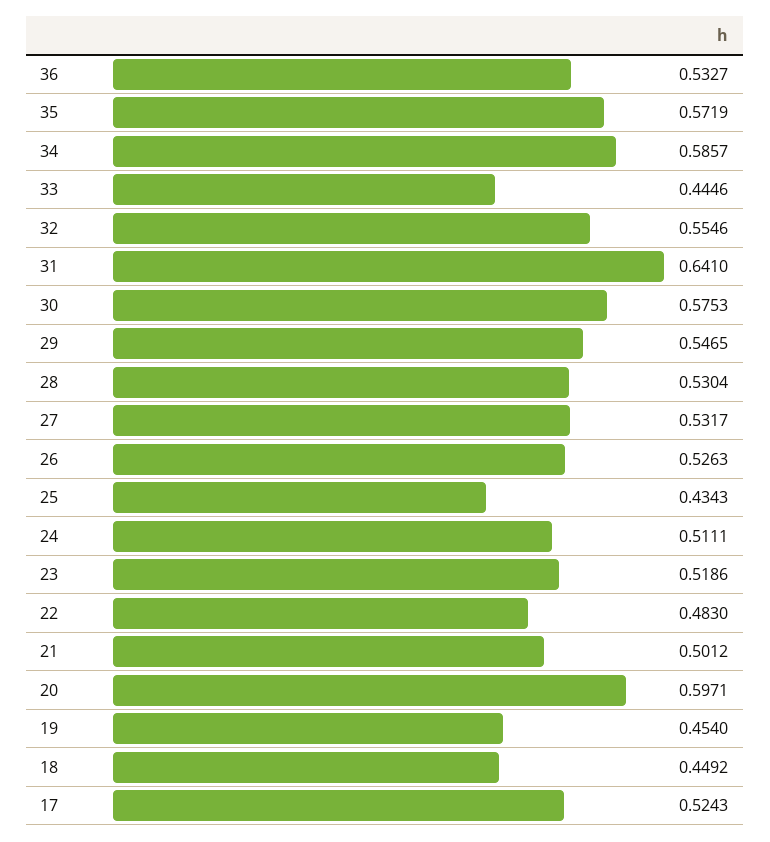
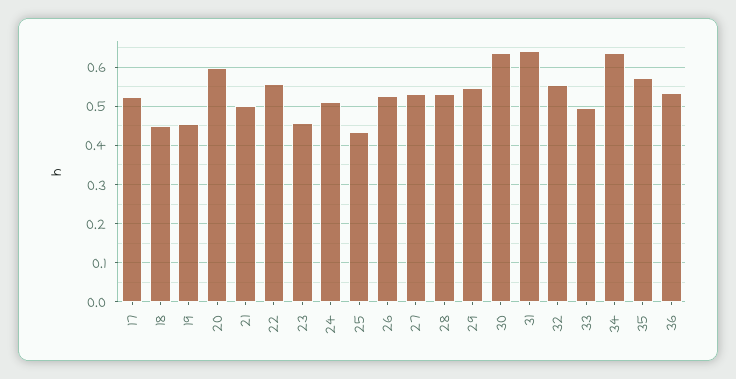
34: 0.5857 -> 0.64
33: 0.4446 -> 0.5
30: 0.5753 -> 0.64
23: 0.5186 -> 0.46
22: 0.483 -> 0.56

